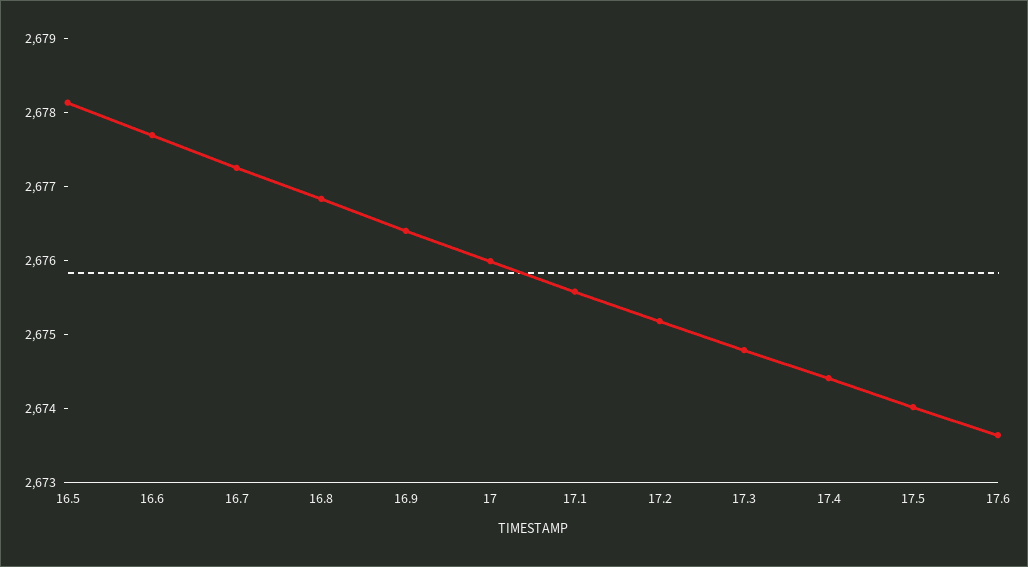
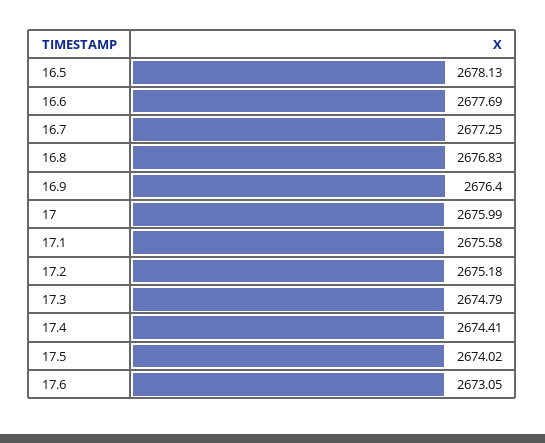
17.6: 2673.6 -> 2673.05

